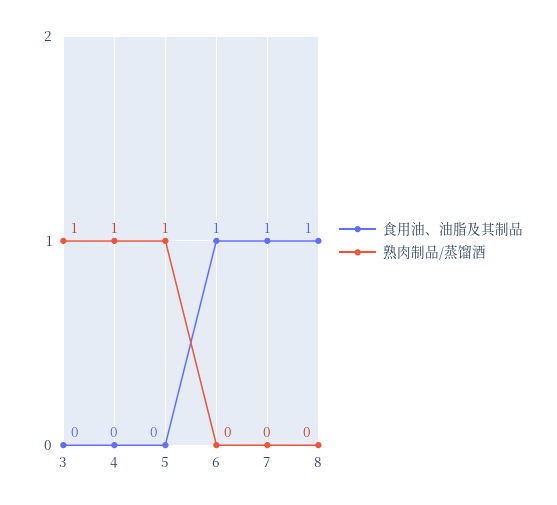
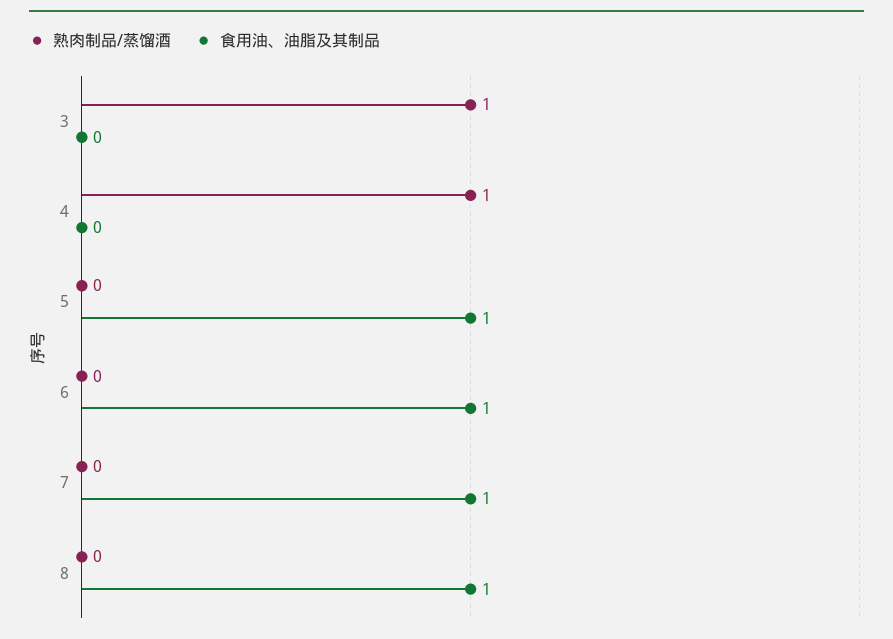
食用油、油脂及其制品, 5: 0 -> 1
熟肉制品/蒸馏酒, 5: 1 -> 0

